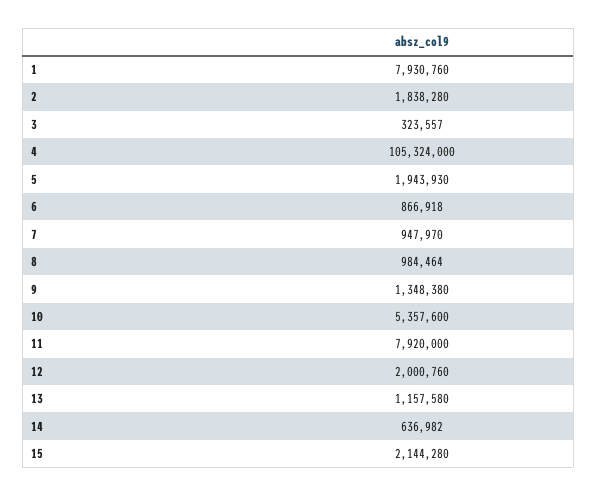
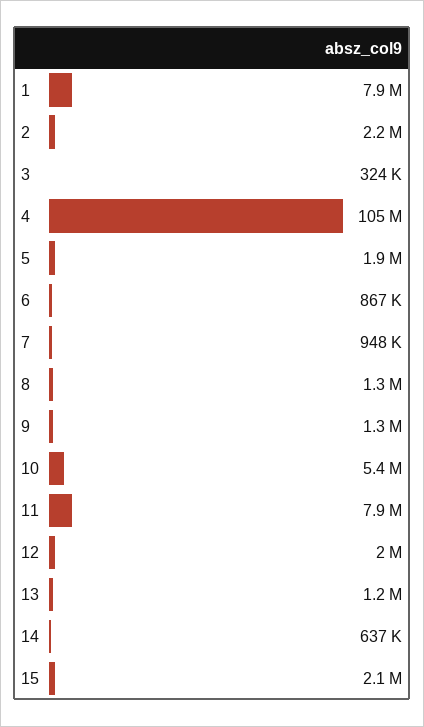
2: 1838280 -> 2200000
8: 984464 -> 1300000

